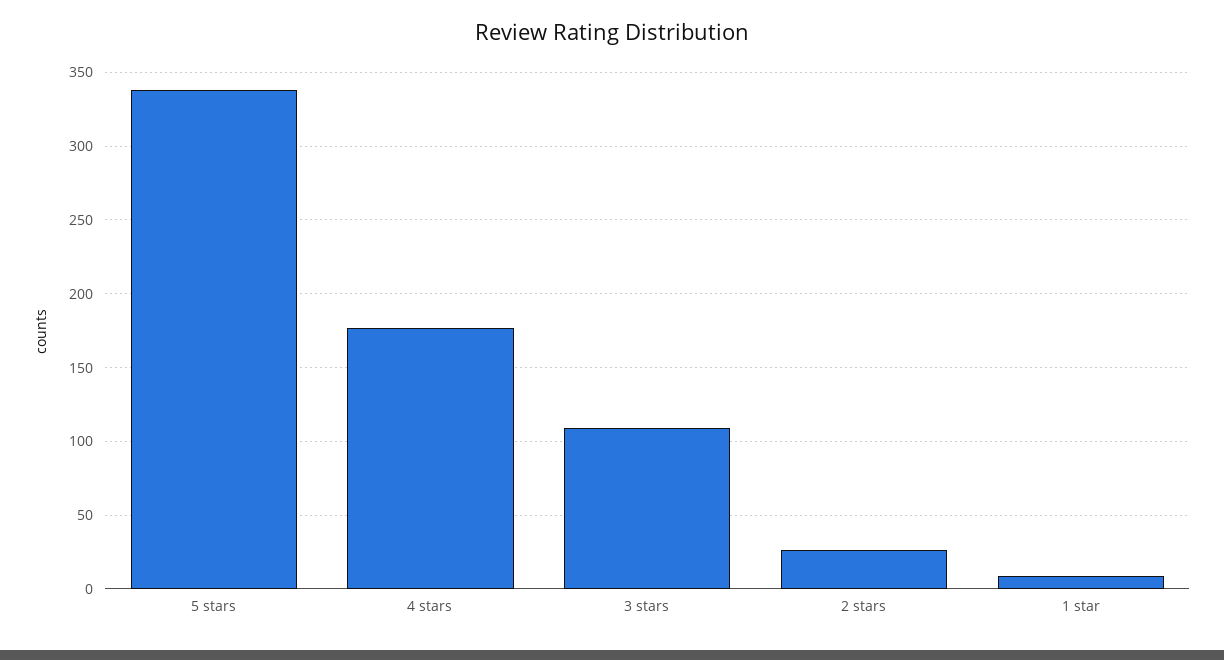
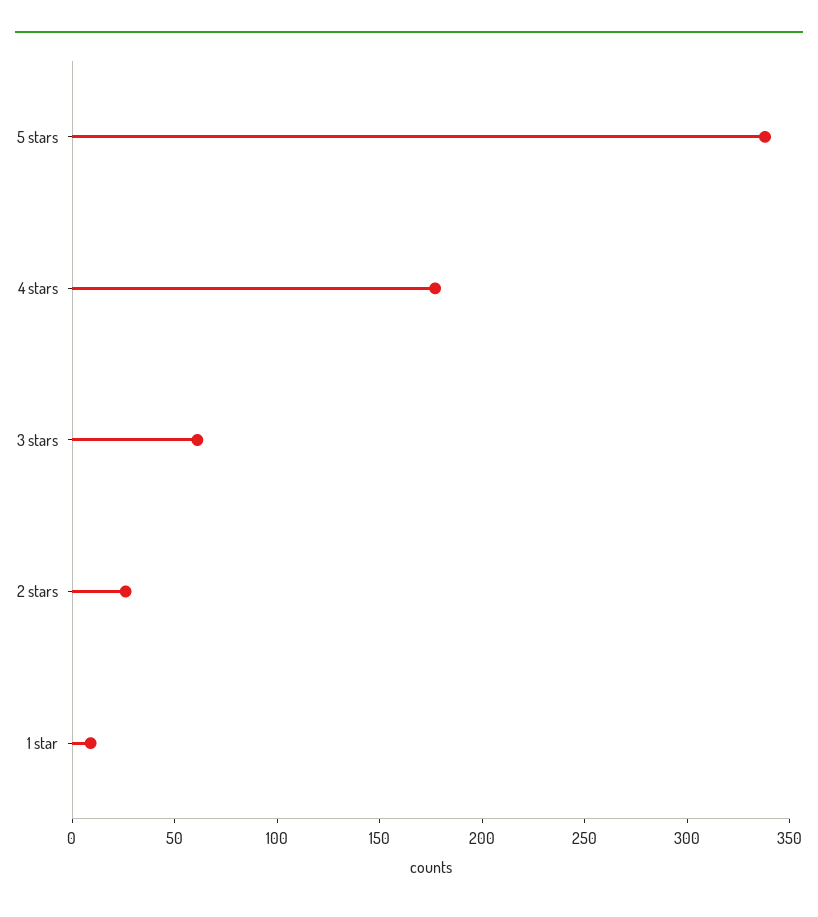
3 stars: 110 -> 60

